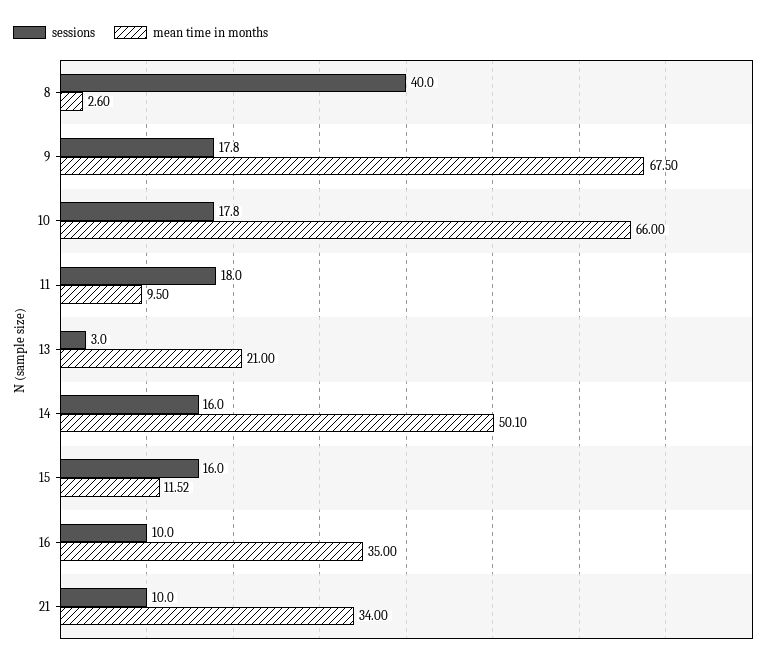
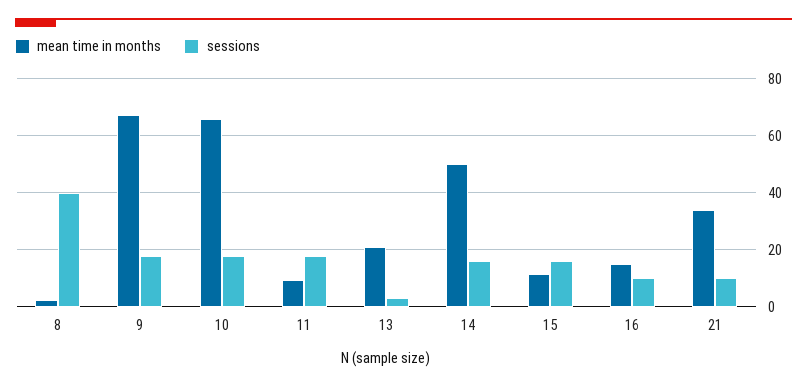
mean time in months, 16: 35 -> 15

